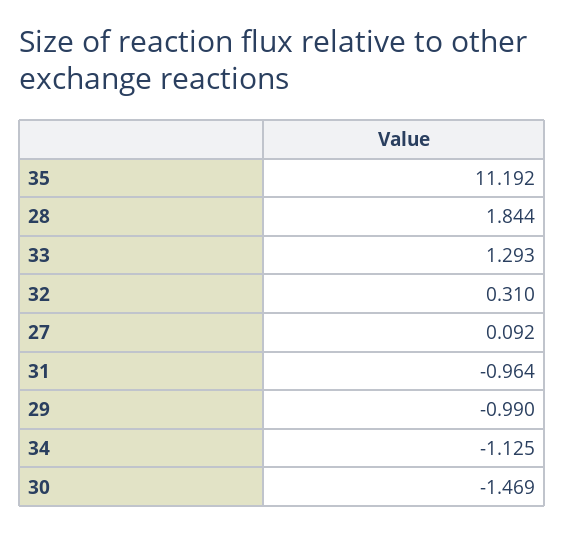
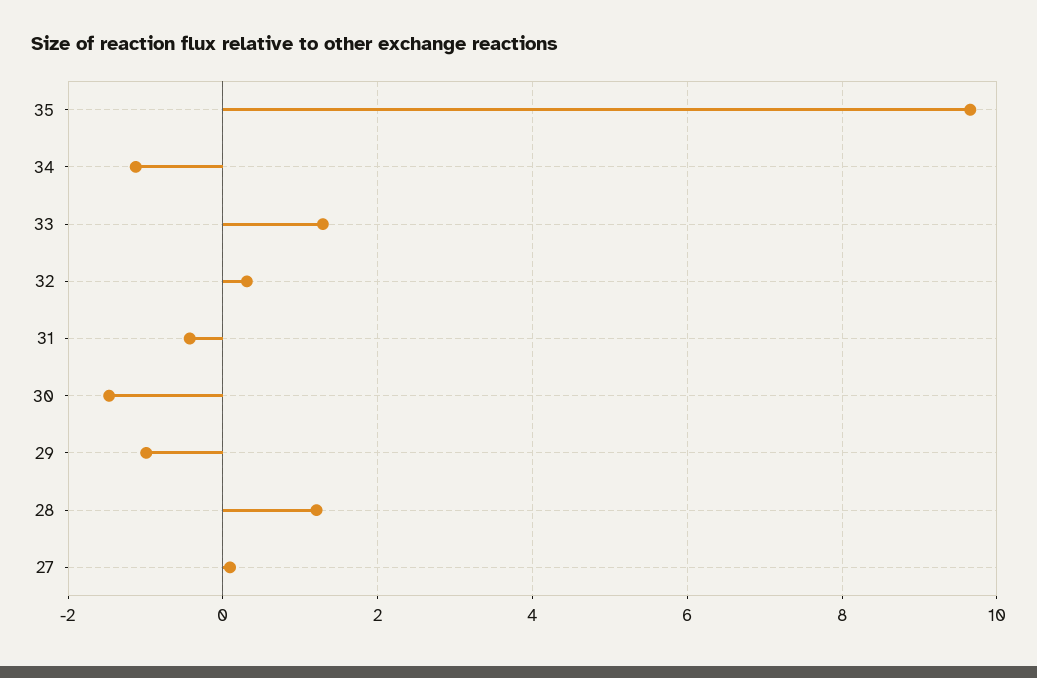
35: 11.192 -> 9.6
28: 1.844 -> 1.2
31: -0.964 -> -0.4

